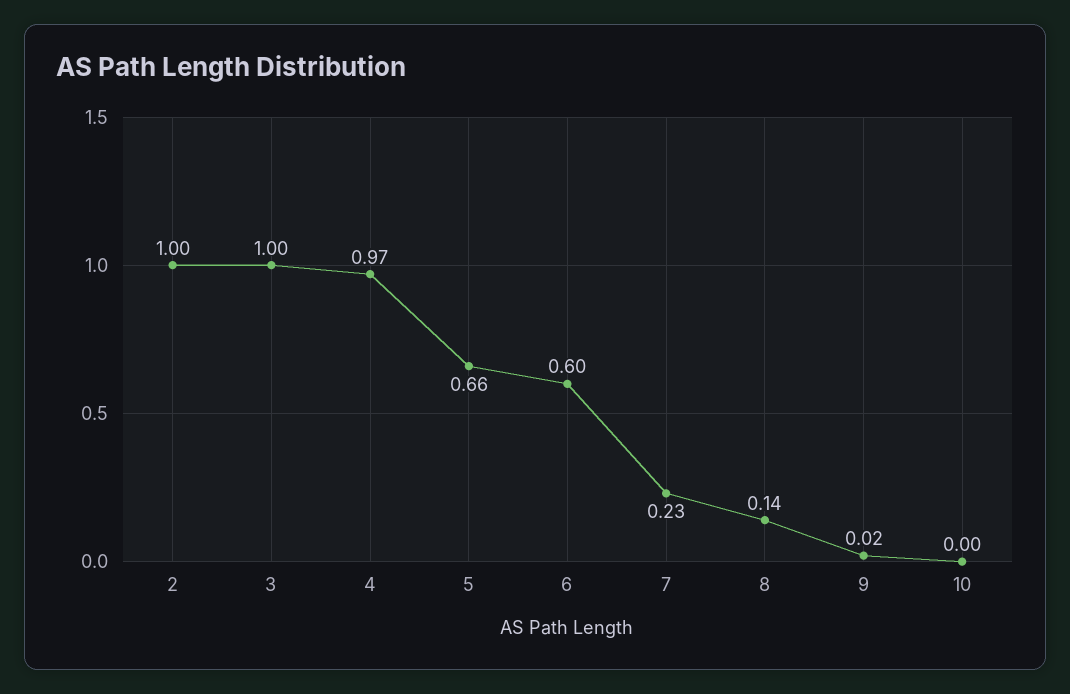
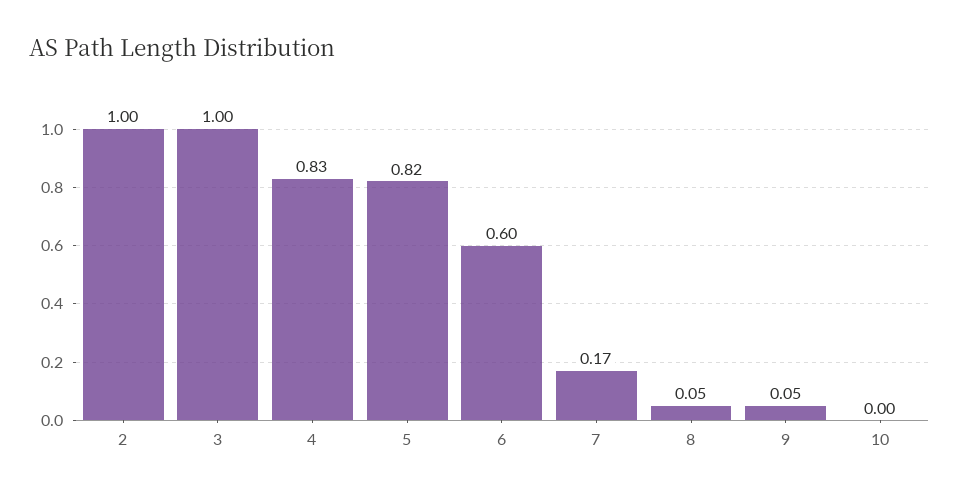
4: 0.97 -> 0.83
5: 0.66 -> 0.82
7: 0.23 -> 0.17
8: 0.14 -> 0.05
9: 0.02 -> 0.05

